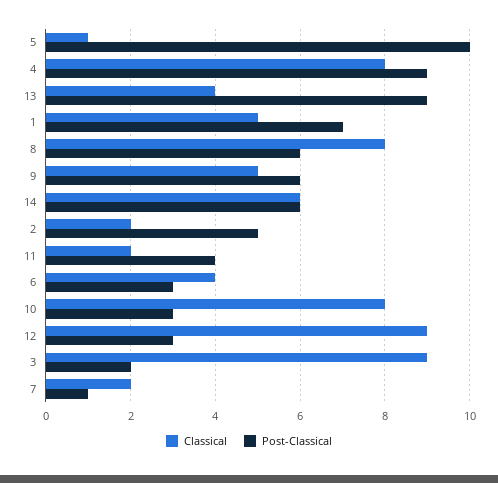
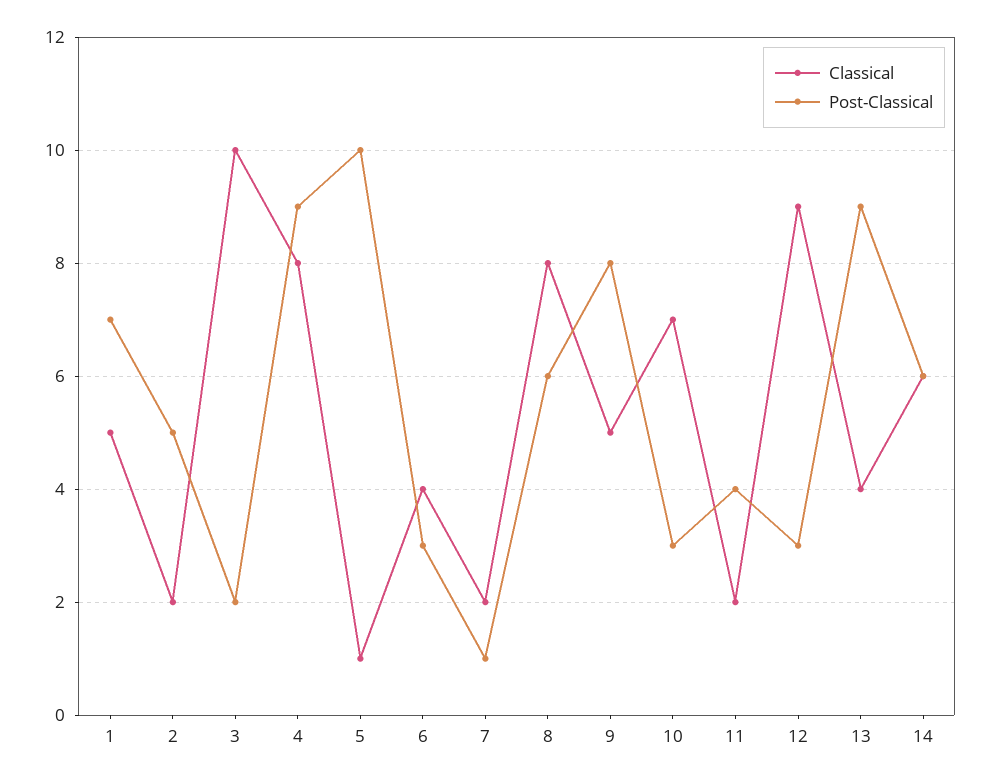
Post-Classical, 9: 6 -> 8
Classical, 10: 8 -> 7
Classical, 3: 9 -> 10

